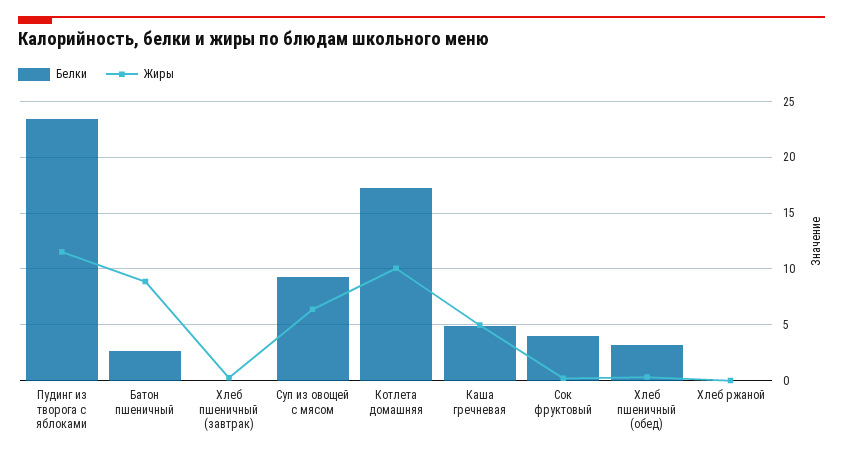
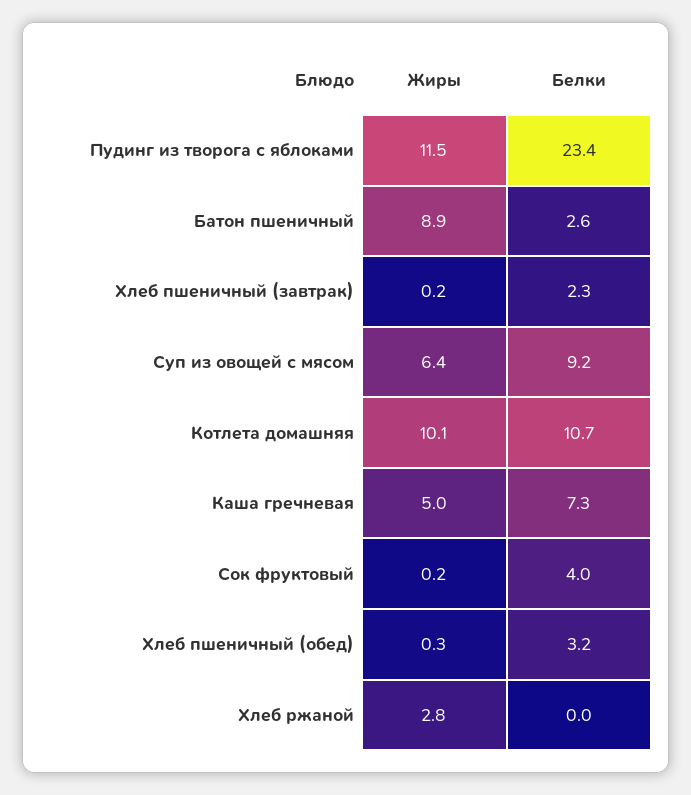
Белки, Хлеб пшеничный (завтрак): 0 -> 2.3
Белки, Котлета домашняя: 17 -> 10.7
Белки, Каша гречневая: 5 -> 7.3
Жиры, Хлеб ржаной: 0 -> 2.8

